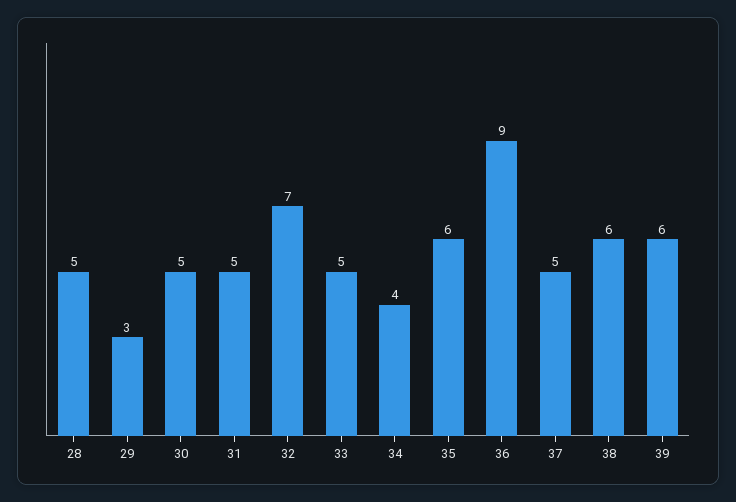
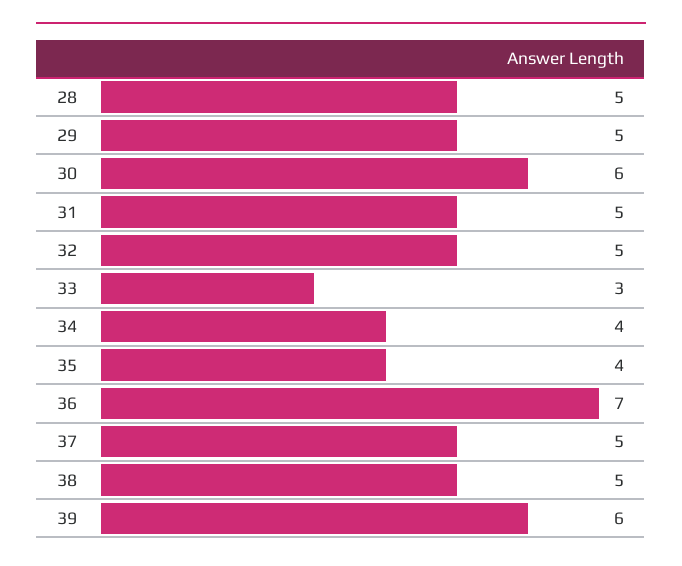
29: 3 -> 5
30: 5 -> 6
32: 7 -> 5
33: 5 -> 3
35: 6 -> 4
36: 9 -> 7
38: 6 -> 5

